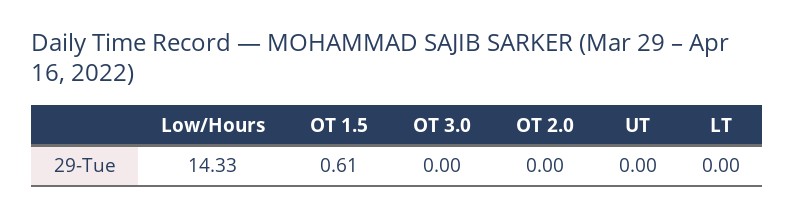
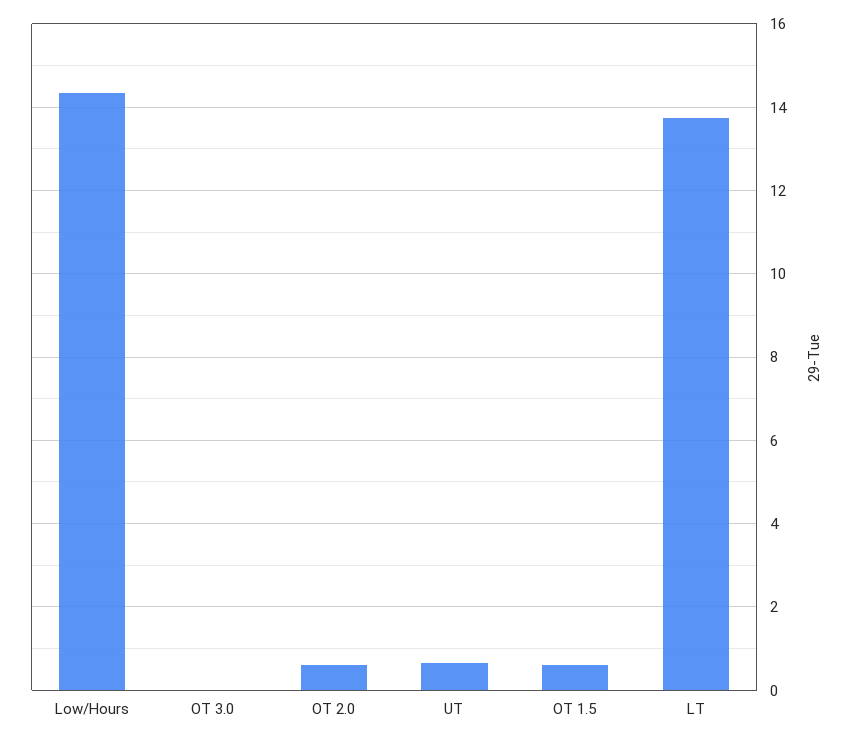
OT 2.0: 0 -> 0.6
UT: 0 -> 0.6
LT: 0 -> 13.8

